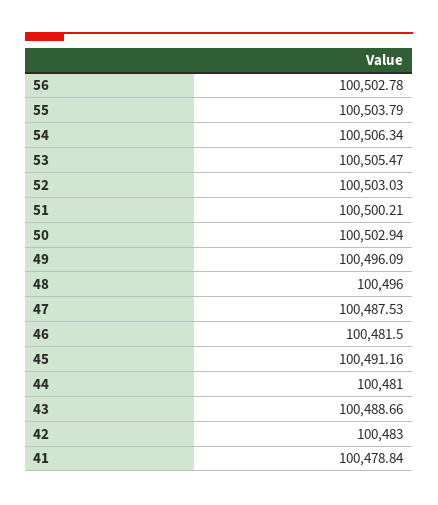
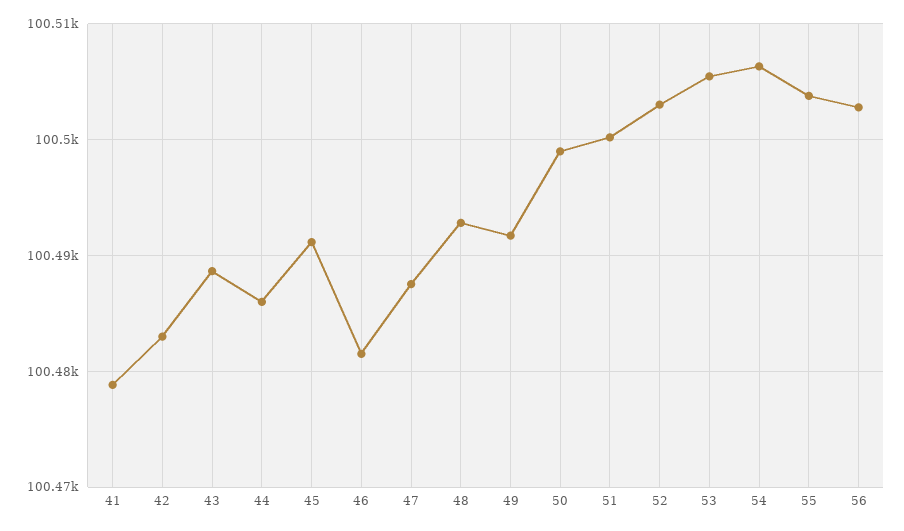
50: 100502.94 -> 100499
49: 100496.09 -> 100492
48: 100496 -> 100493
44: 100481 -> 100486

